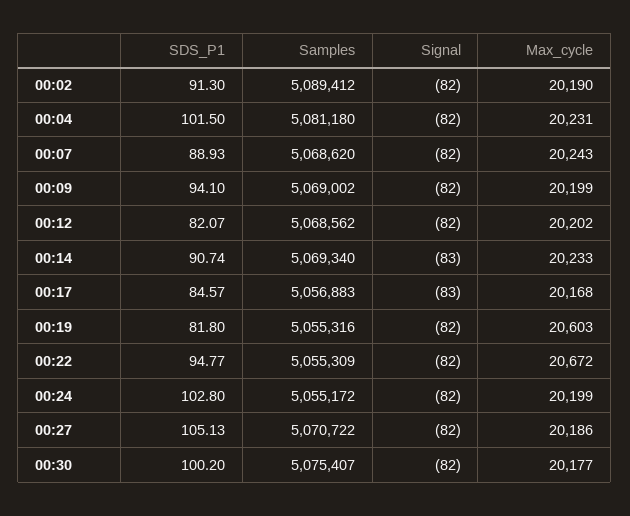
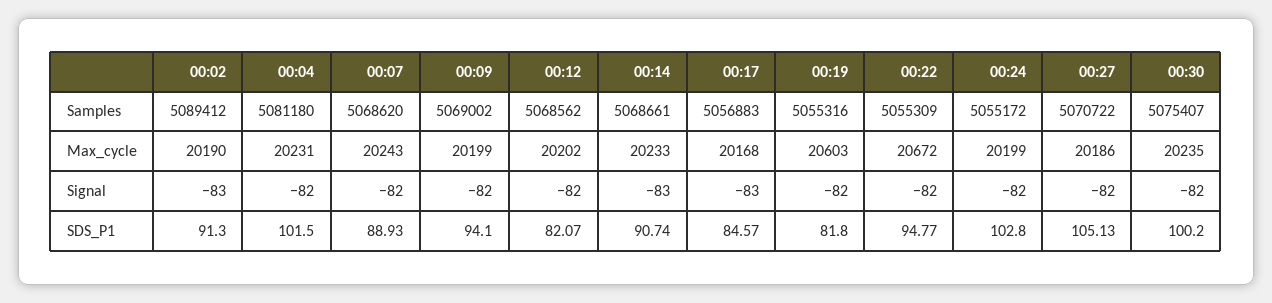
Signal, 00:02: -82 -> -83
Samples, 00:14: 5069340 -> 5068661
Max_cycle, 00:30: 20177 -> 20235

